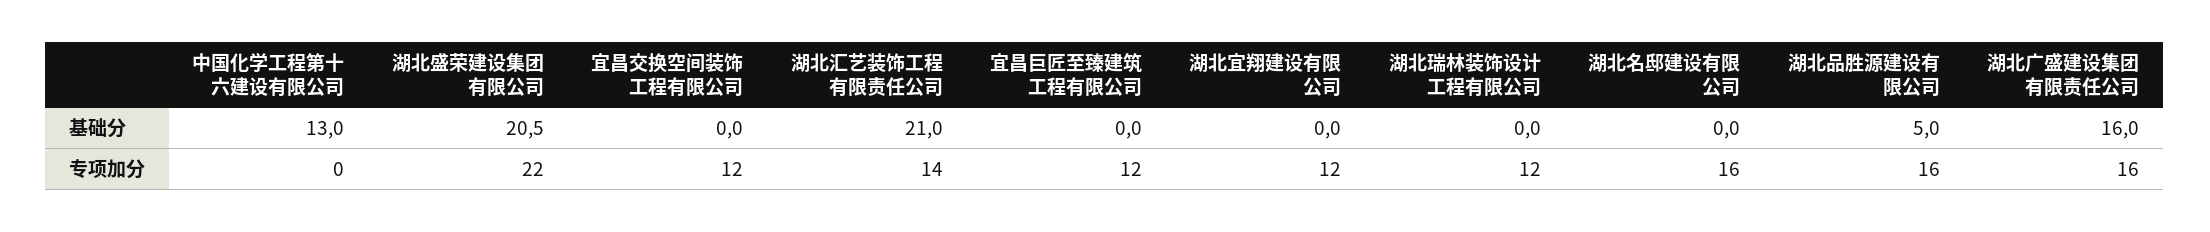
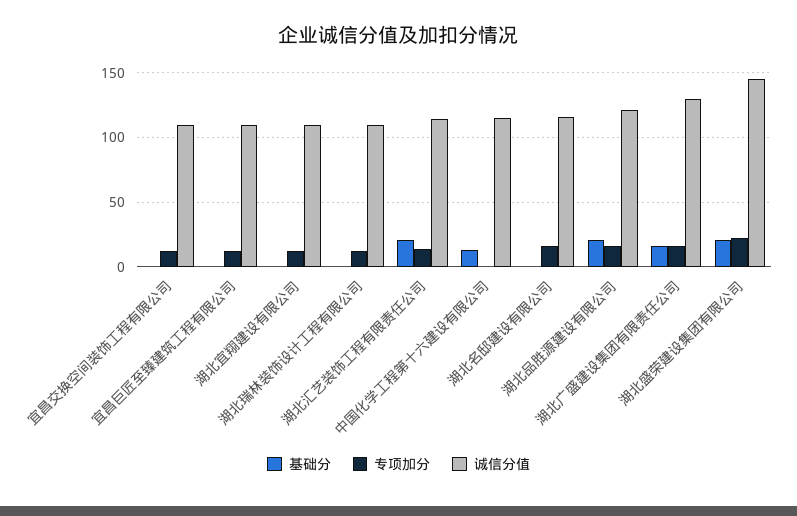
基础分, 湖北品胜源建设有限公司: 5 -> 20
诚信分值, 宜昌交换空间装饰工程有限公司: none -> 110
诚信分值, 宜昌巨匠至臻建筑工程有限公司: none -> 110
诚信分值, 湖北宜翔建设有限公司: none -> 110
诚信分值, 湖北瑞林装饰设计工程有限公司: none -> 110
诚信分值, 湖北汇艺装饰工程有限责任公司: none -> 115
诚信分值, 中国化学工程第十六建设有限公司: none -> 115
诚信分值, 湖北名邸建设有限公司: none -> 115
诚信分值, 湖北品胜源建设有限公司: none -> 120
诚信分值, 湖北广盛建设集团有限责任公司: none -> 130
诚信分值, 湖北盛荣建设集团有限公司: none -> 145

